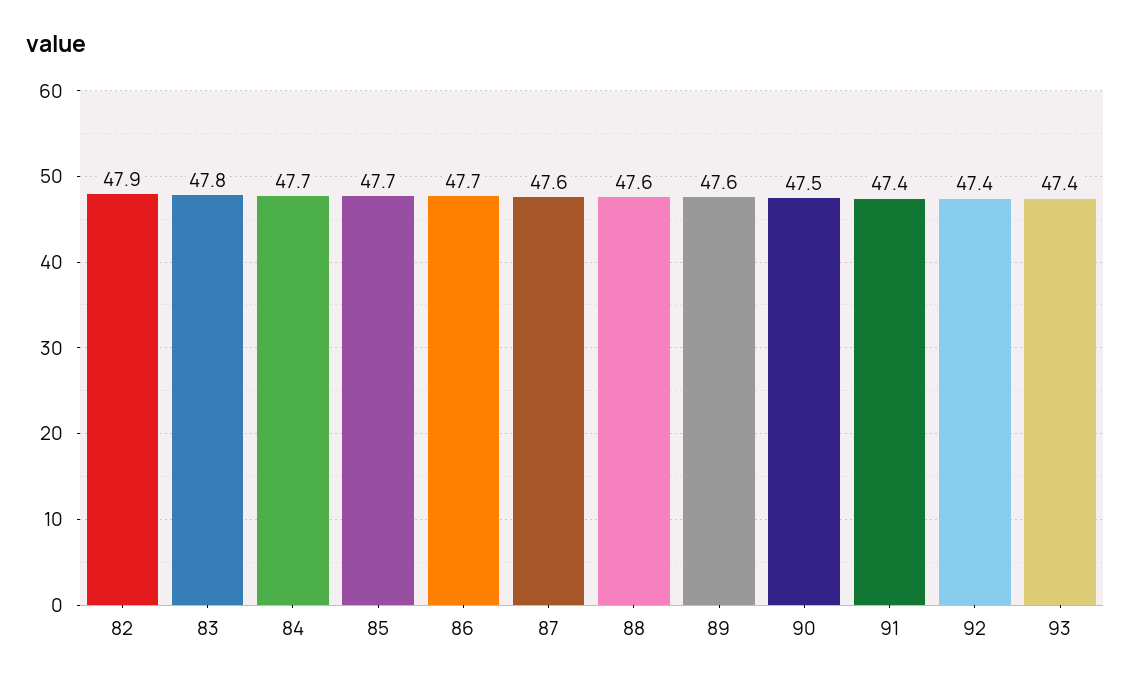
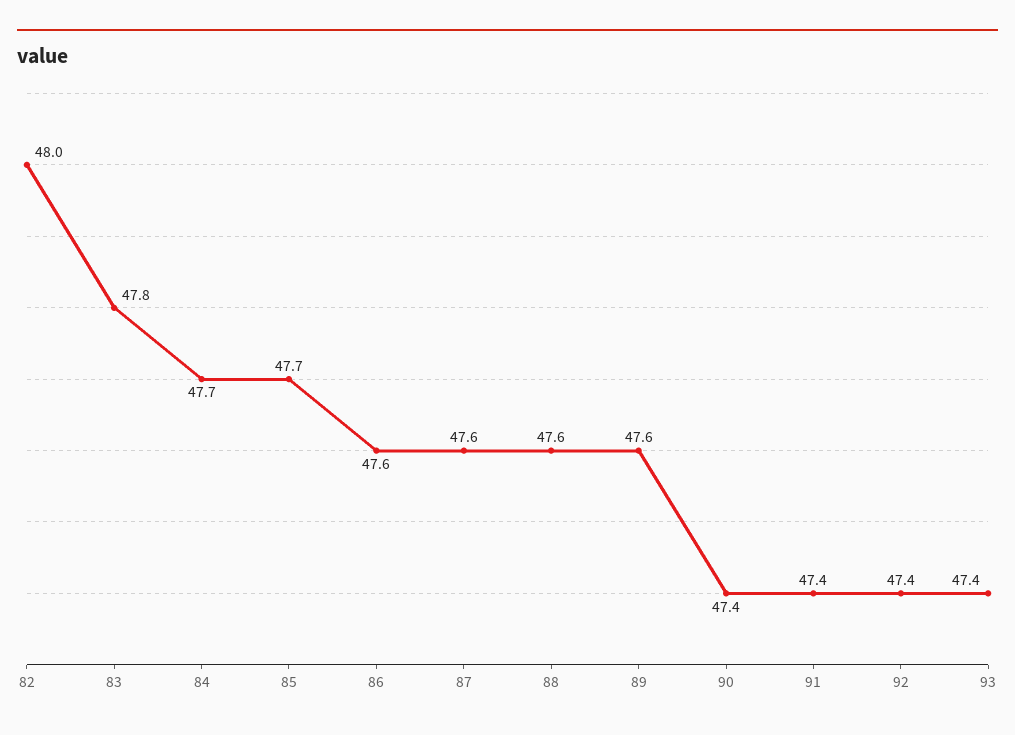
82: 47.9 -> 48
86: 47.7 -> 47.6
90: 47.5 -> 47.4

